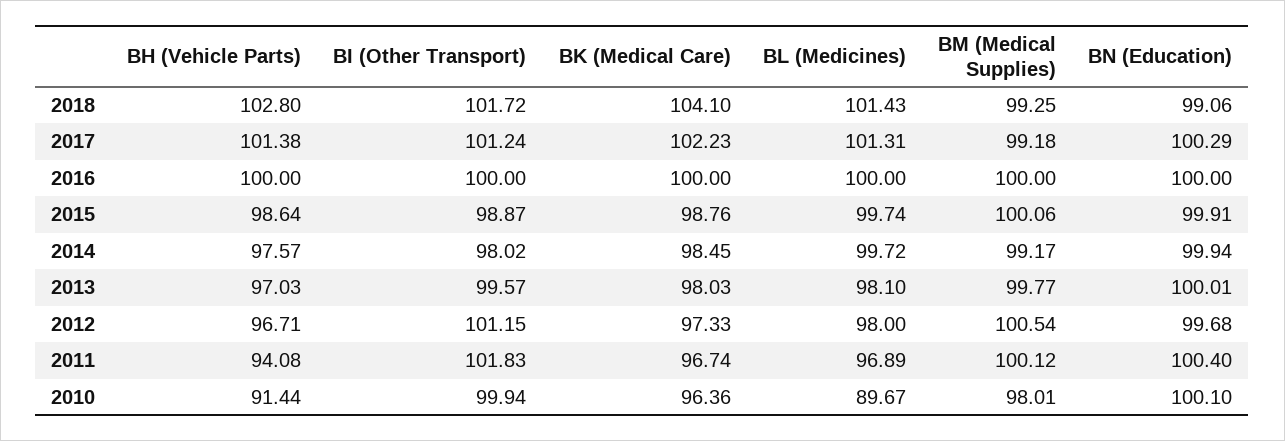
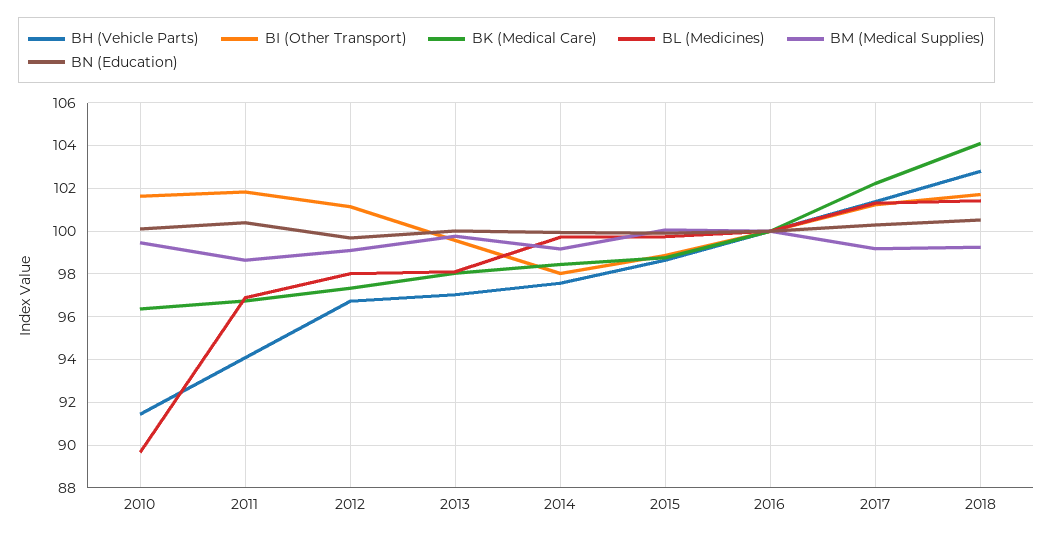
BN (Education), 2018: 99.06 -> 100.5
BM (Medical Supplies), 2012: 100.54 -> 99
BM (Medical Supplies), 2011: 100.12 -> 98.5
BI (Other Transport), 2010: 99.94 -> 101.5
BM (Medical Supplies), 2010: 98.01 -> 99.5

